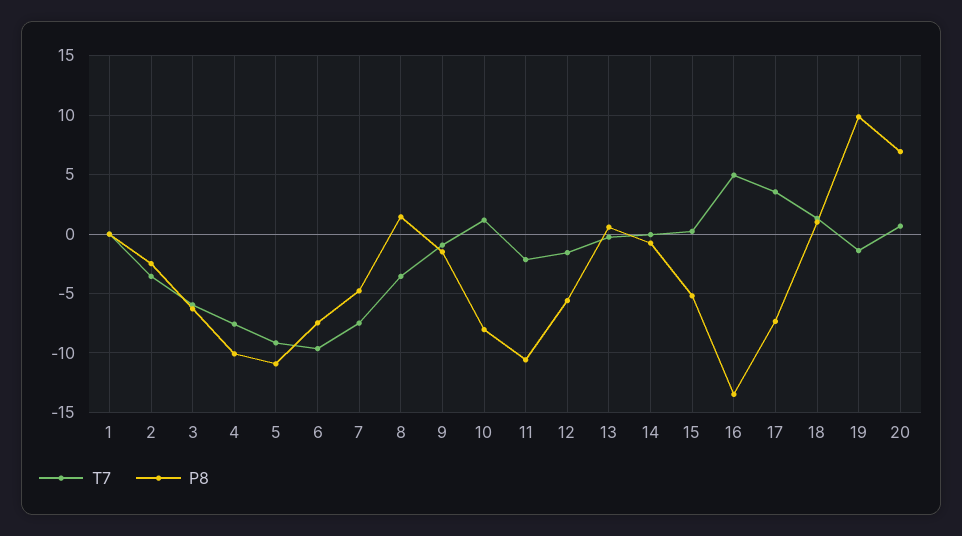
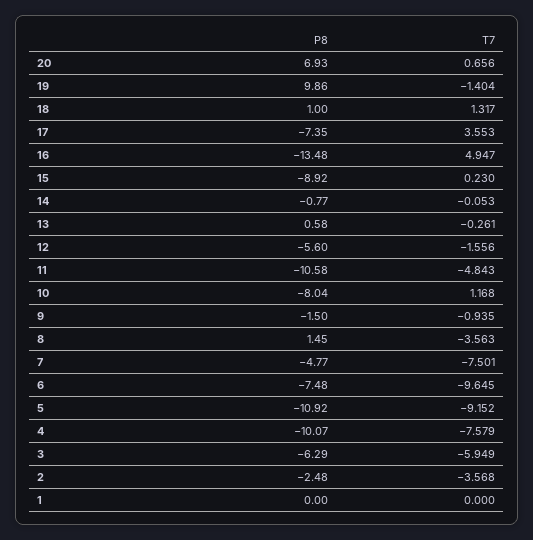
T7, 11: -2 -> -4.843
P8, 15: -5 -> -8.92

